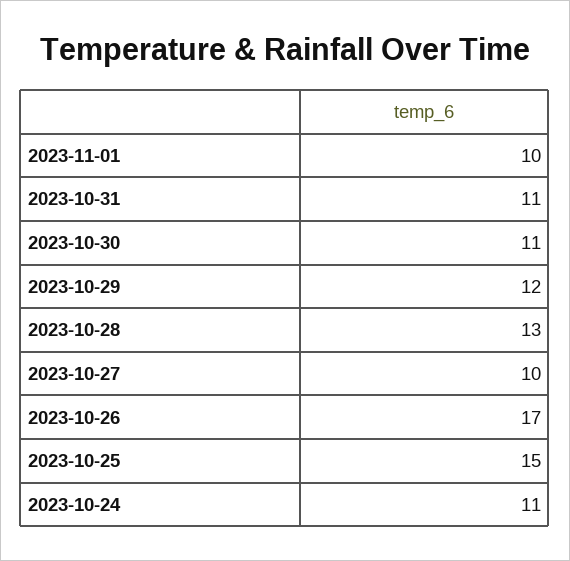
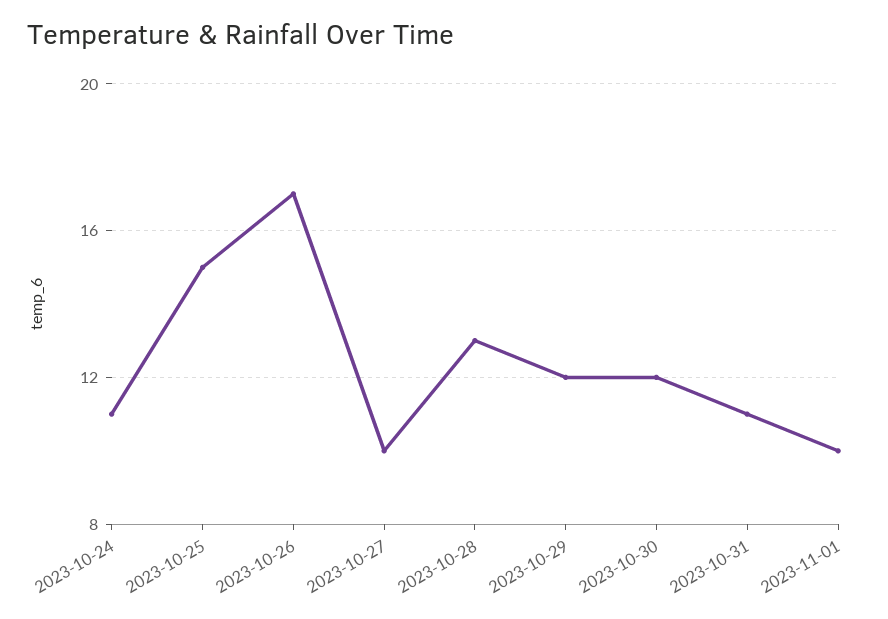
2023-10-30: 11 -> 12

